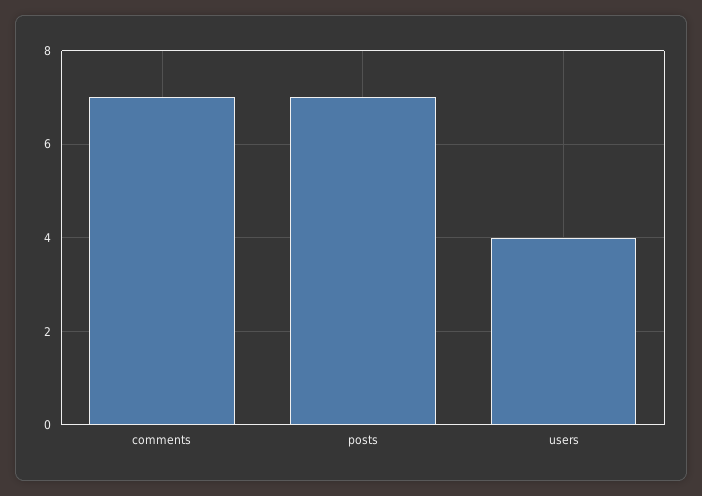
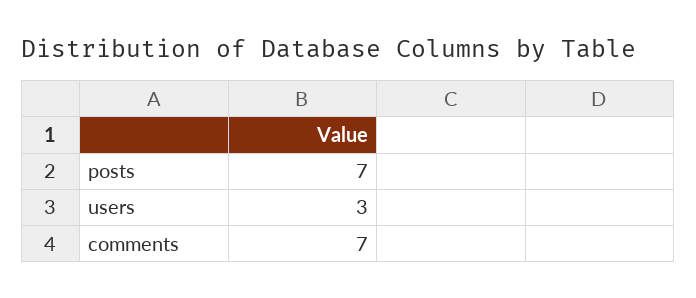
users: 4 -> 3

